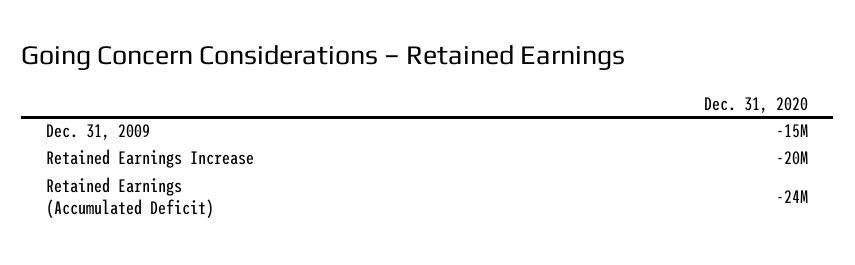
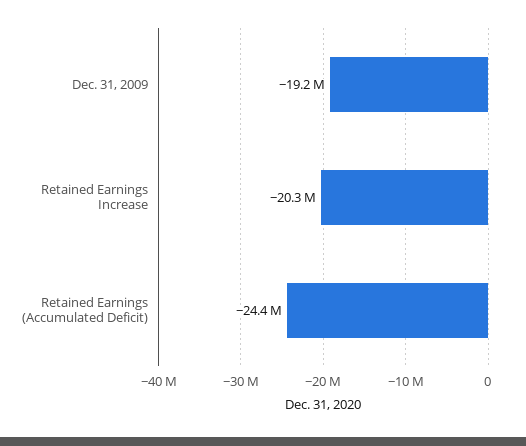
Dec. 31, 2009: -15000000 -> -19200000

